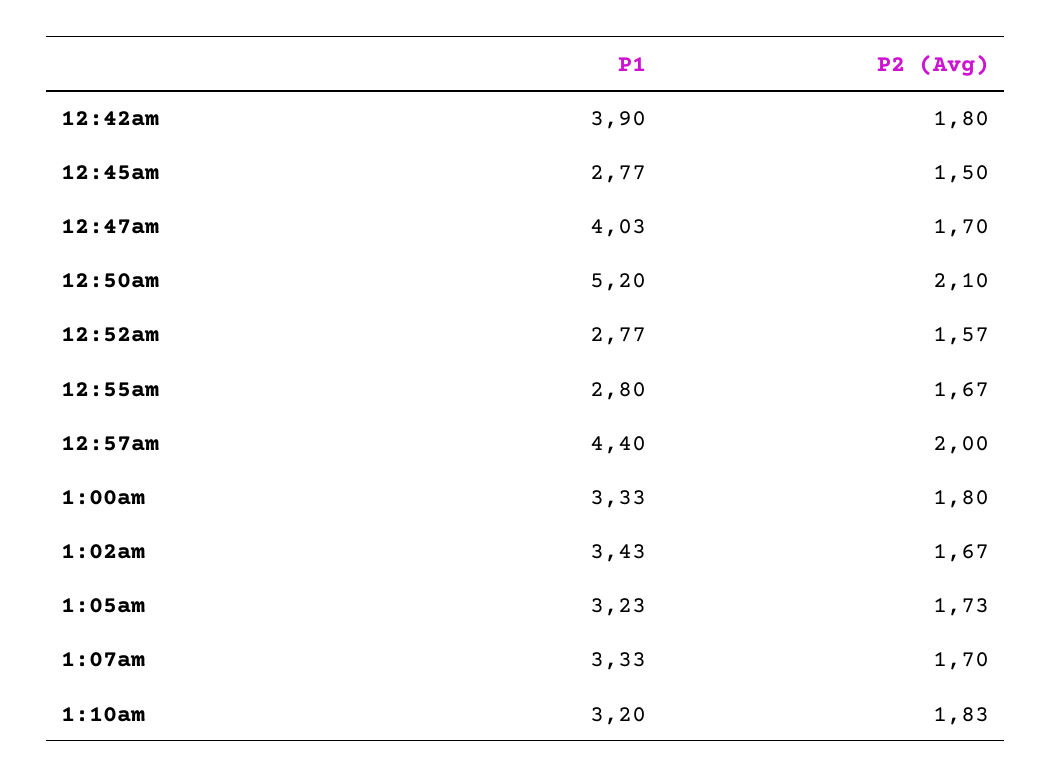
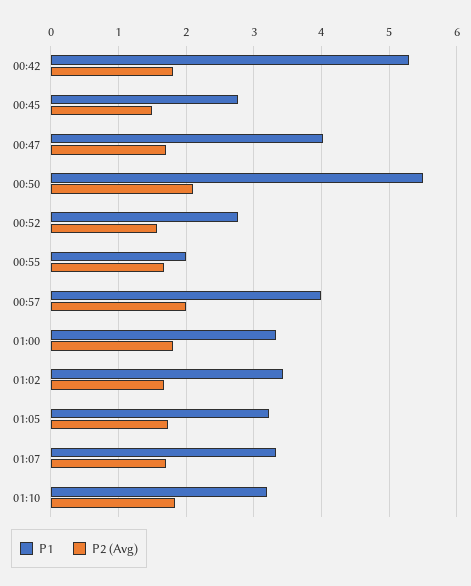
P1, 12:42am: 3.9 -> 5.3
P1, 12:50am: 5.2 -> 5.5
P1, 12:55am: 2.8 -> 2
P1, 12:57am: 4.4 -> 4

